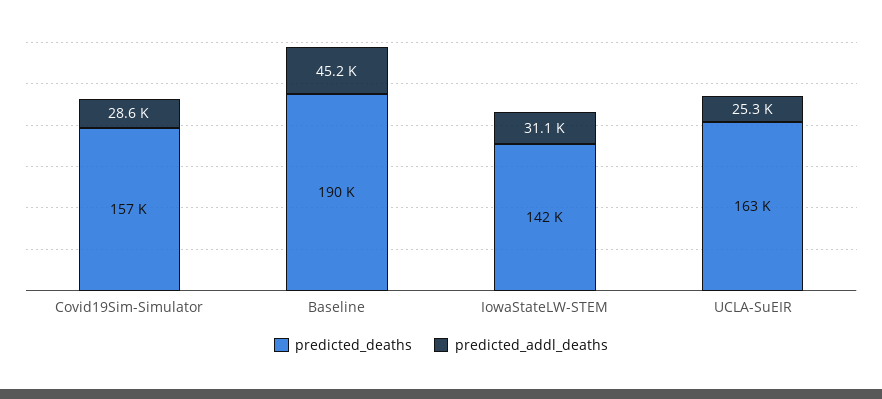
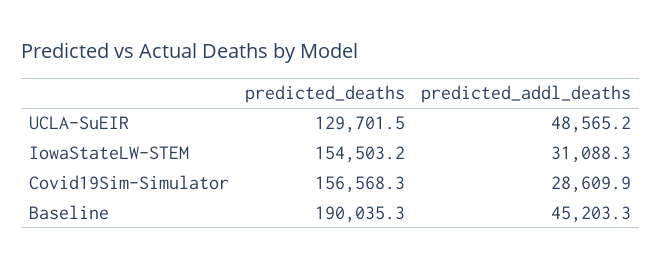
predicted_deaths, IowaStateLW-STEM: 142000 -> 154503.2
predicted_deaths, UCLA-SuEIR: 163000 -> 129701.5
predicted_addl_deaths, UCLA-SuEIR: 25300 -> 48565.2

